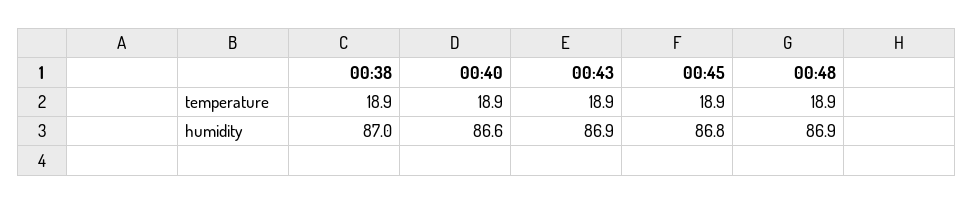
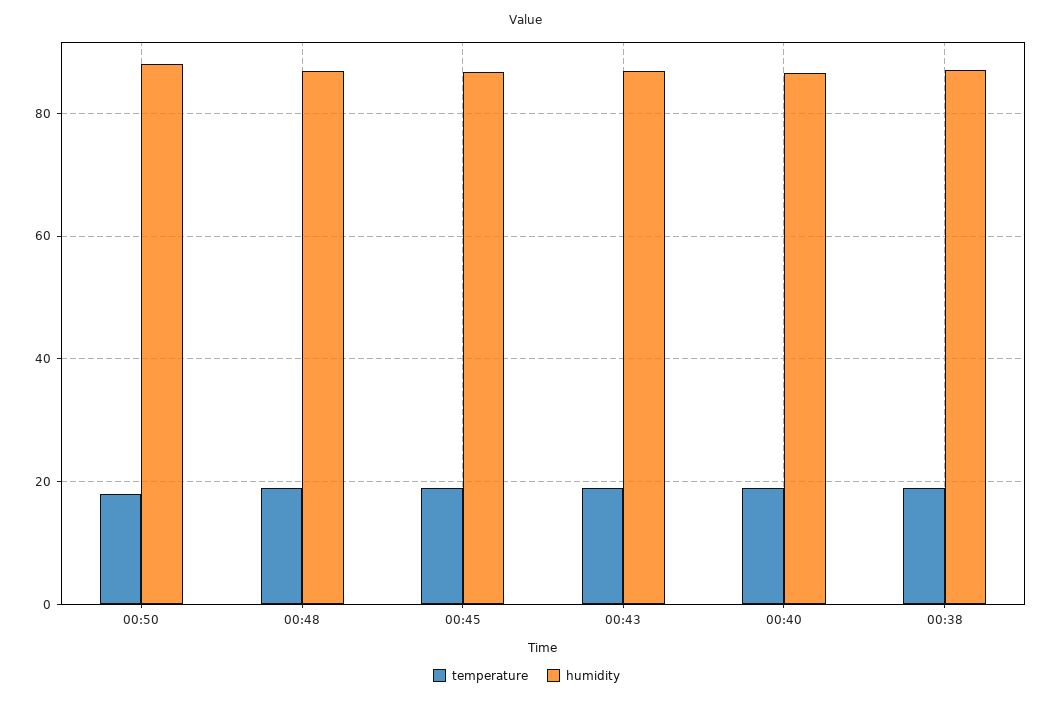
temperature, 00:50: none -> 18
humidity, 00:50: none -> 88

